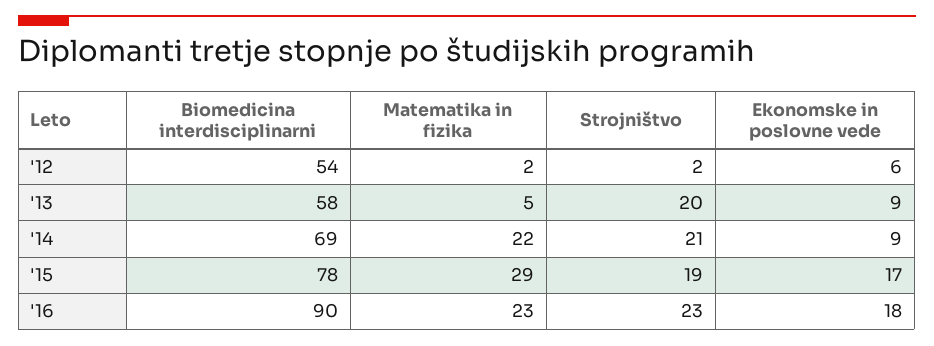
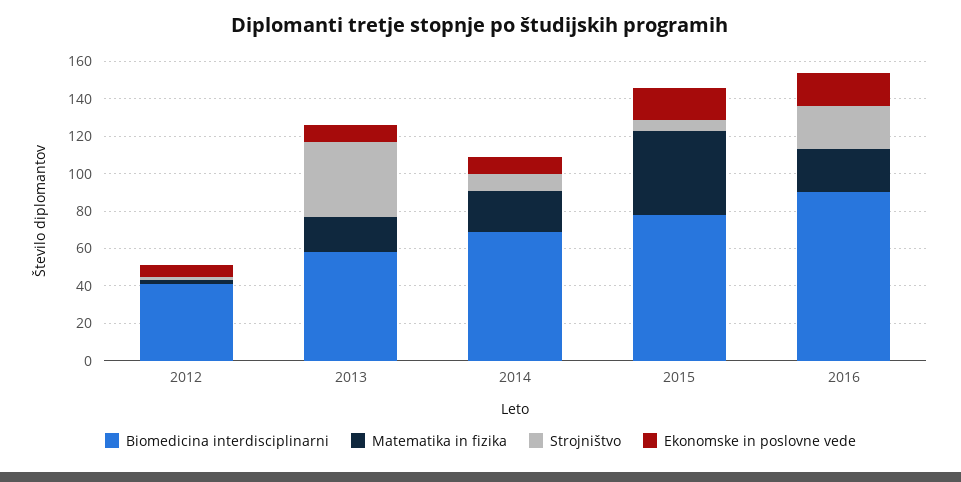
Biomedicina interdisciplinarni, '12: 54 -> 40
Matematika in fizika, '13: 5 -> 20
Strojništvo, '13: 20 -> 40
Strojništvo, '14: 21 -> 10
Matematika in fizika, '15: 29 -> 45
Strojništvo, '15: 19 -> 5

